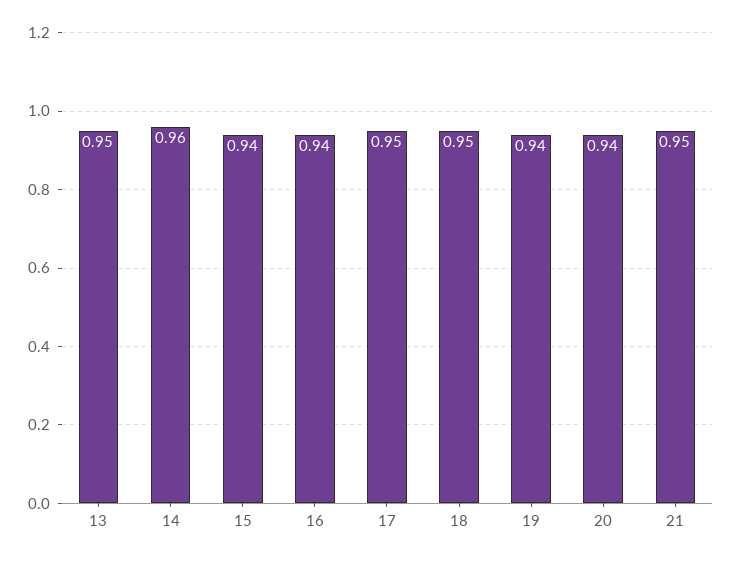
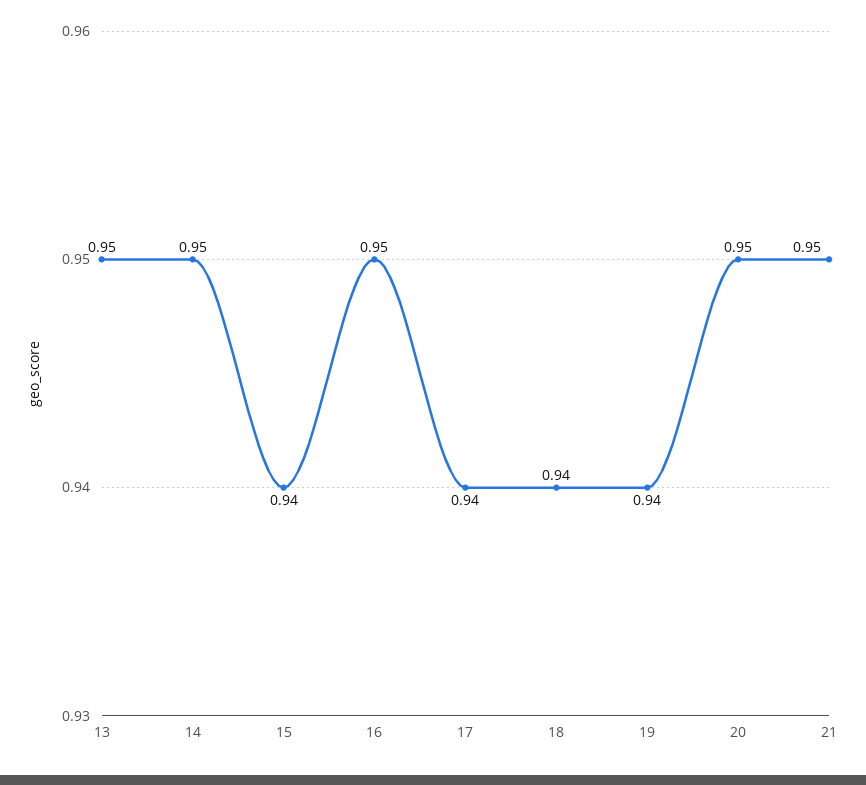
14: 0.96 -> 0.95
16: 0.94 -> 0.95
17: 0.95 -> 0.94
18: 0.95 -> 0.94
20: 0.94 -> 0.95

